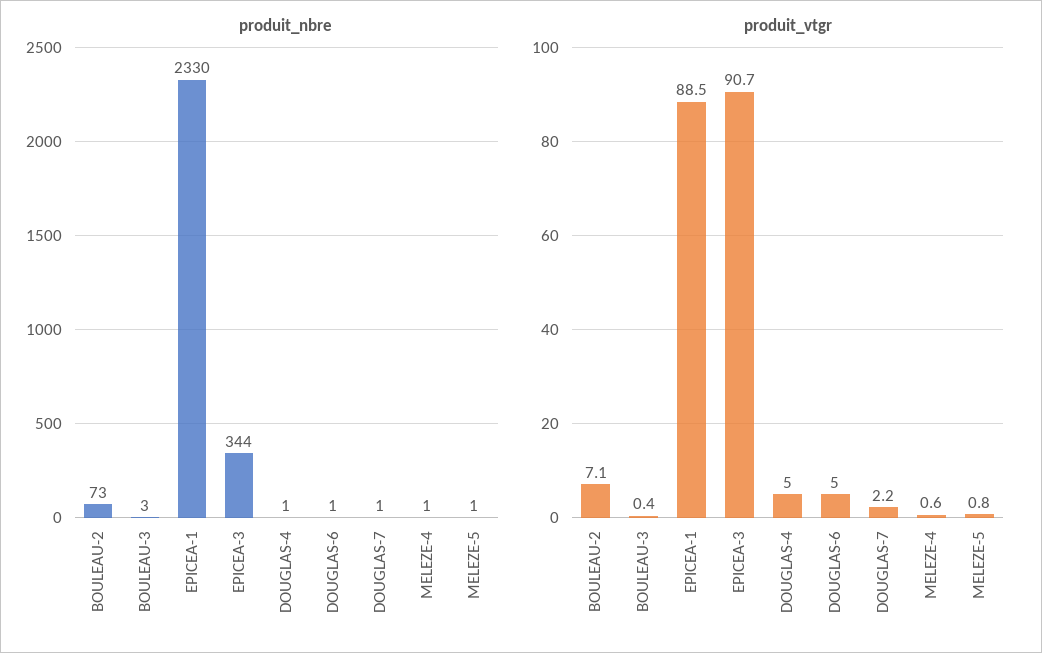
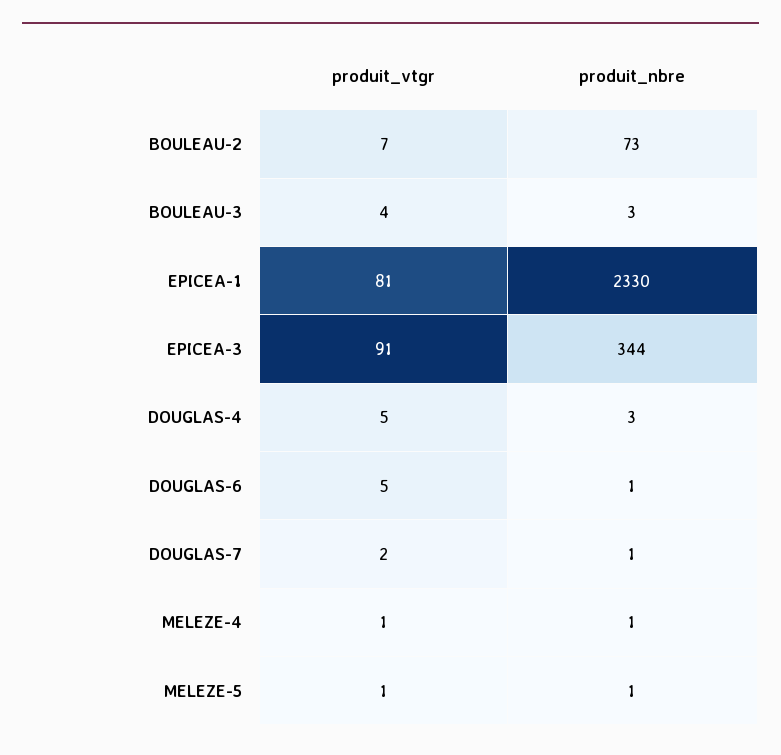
produit_nbre, DOUGLAS-4: 1 -> 3
produit_vtgr, BOULEAU-3: 0.4 -> 4
produit_vtgr, EPICEA-1: 88.5 -> 81

